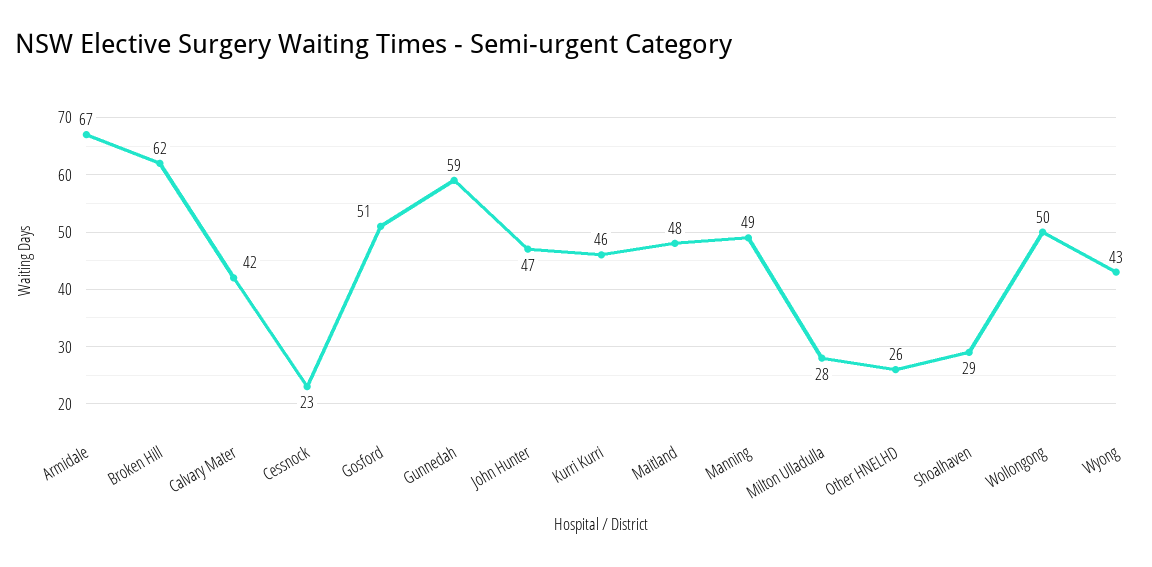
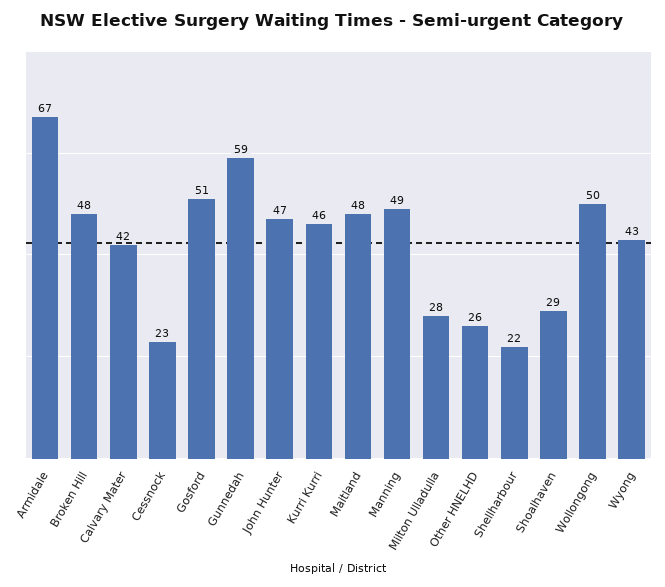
Broken Hill: 62 -> 48
Shellharbour: none -> 22

